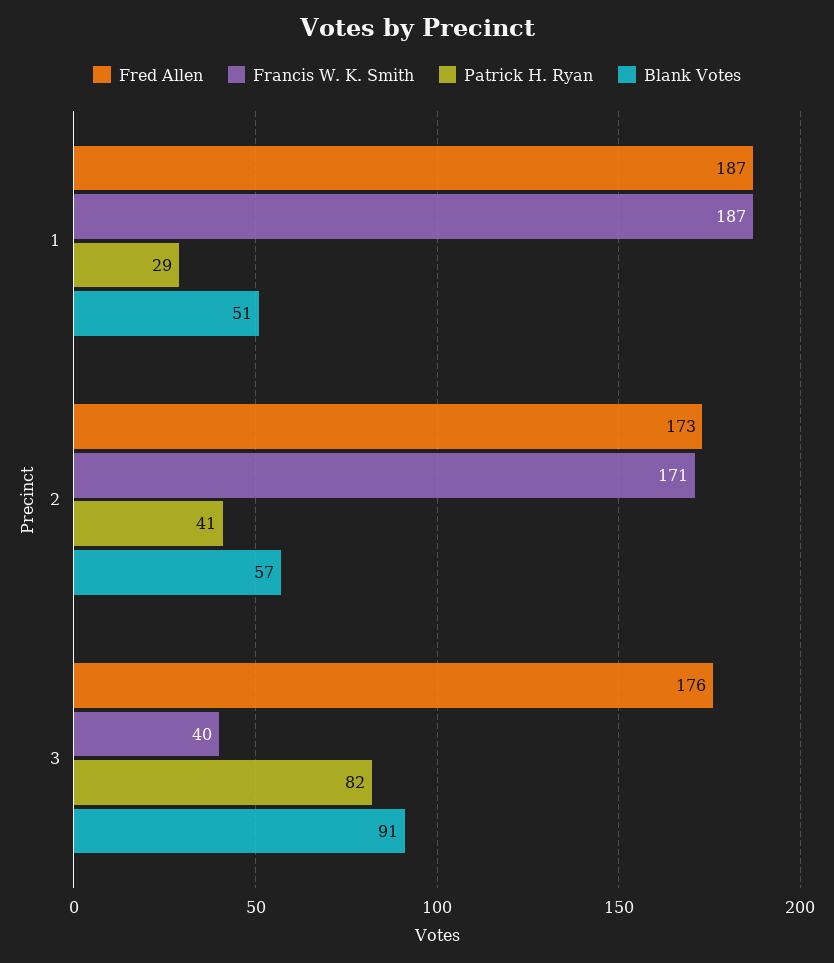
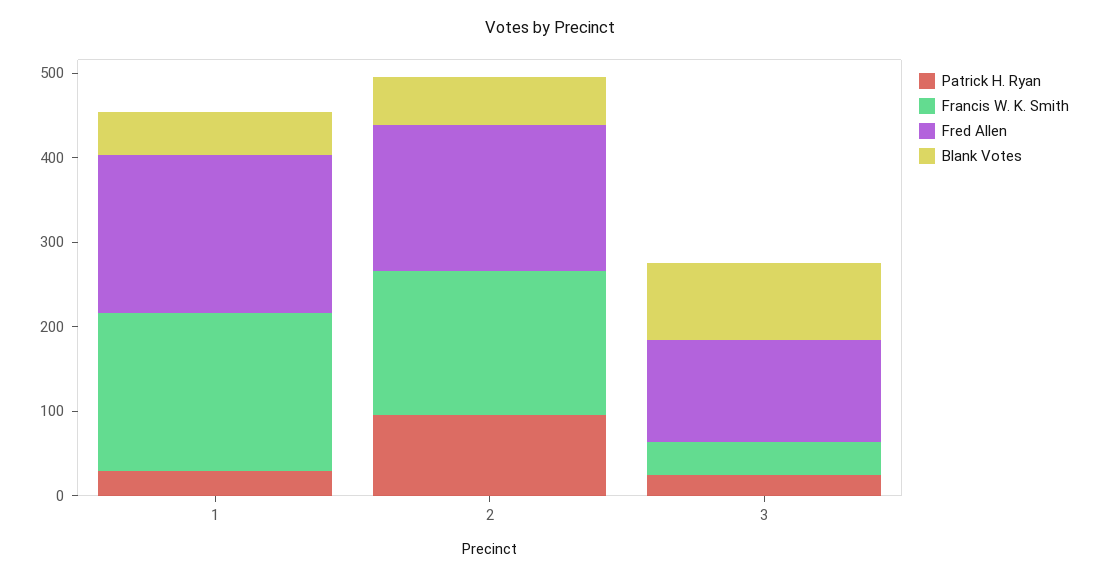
Patrick H. Ryan, 2: 41 -> 100
Fred Allen, 3: 176 -> 120
Patrick H. Ryan, 3: 82 -> 20

